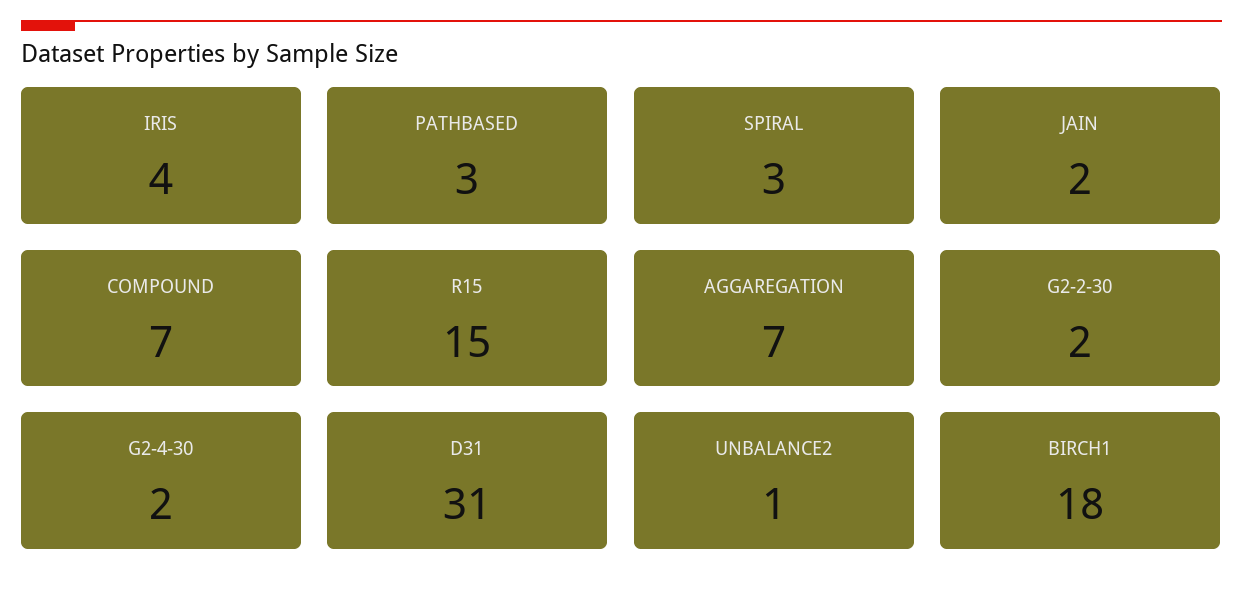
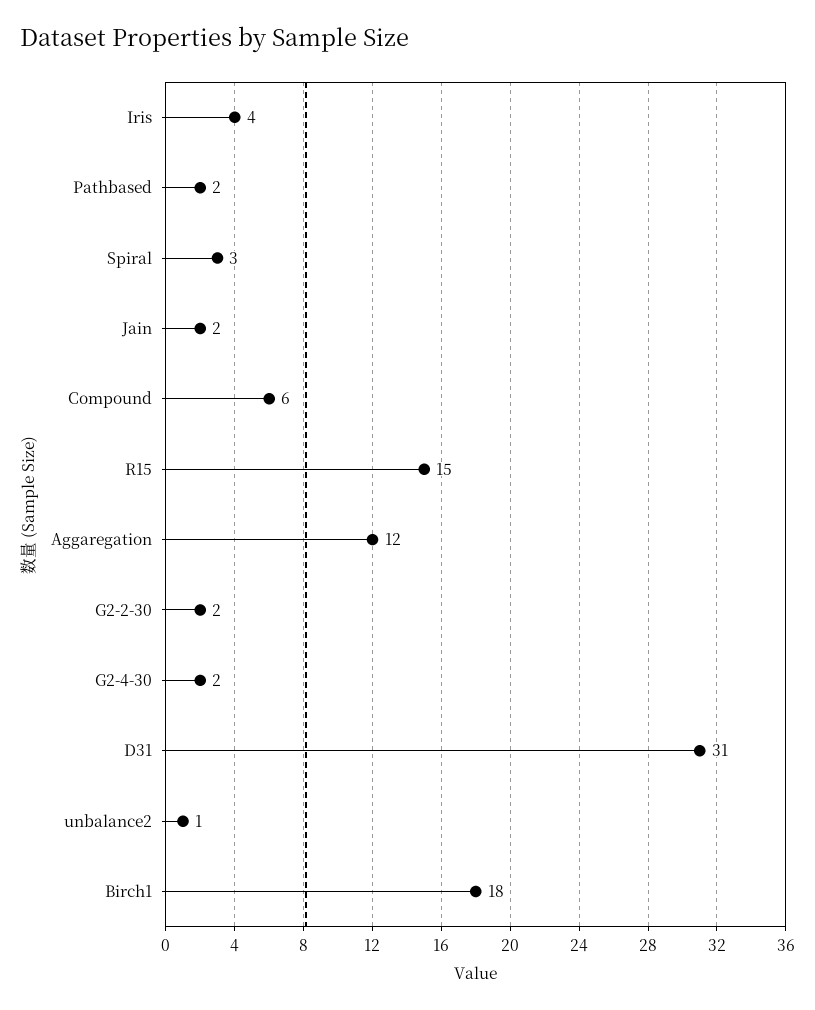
PATHBASED: 3 -> 2
COMPOUND: 7 -> 6
AGGAREGATION: 7 -> 12

